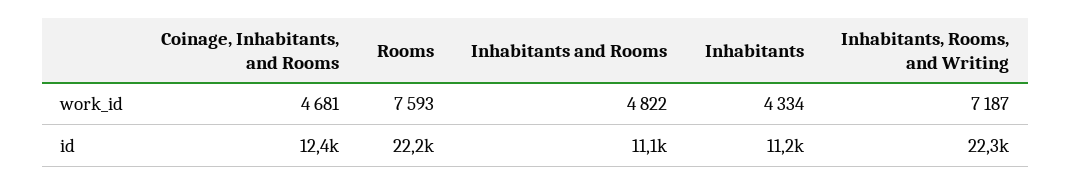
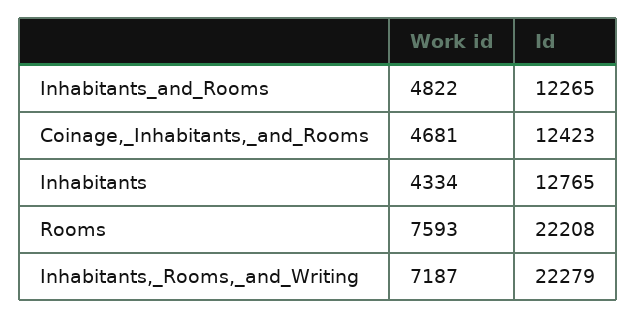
Inhabitants and Rooms, id: 11100 -> 12265
Inhabitants, id: 11200 -> 12765

